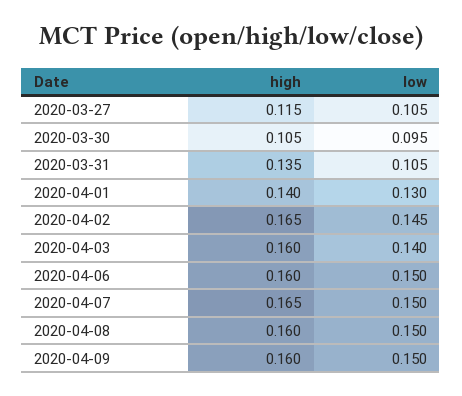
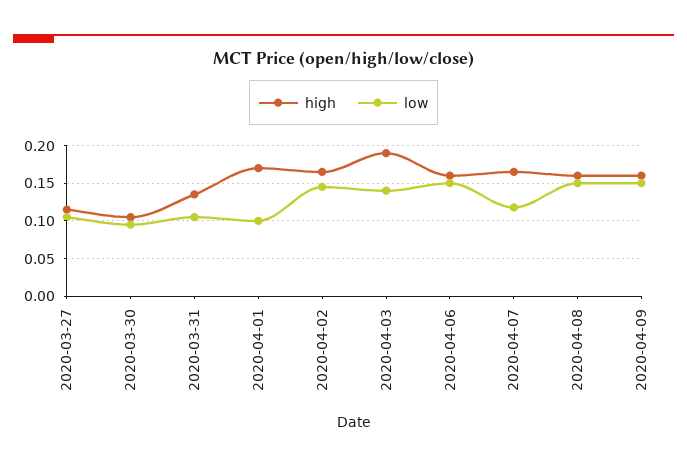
high, 2020-04-01: 0.14 -> 0.17
low, 2020-04-01: 0.13 -> 0.1
high, 2020-04-03: 0.16 -> 0.19
low, 2020-04-07: 0.15 -> 0.12

